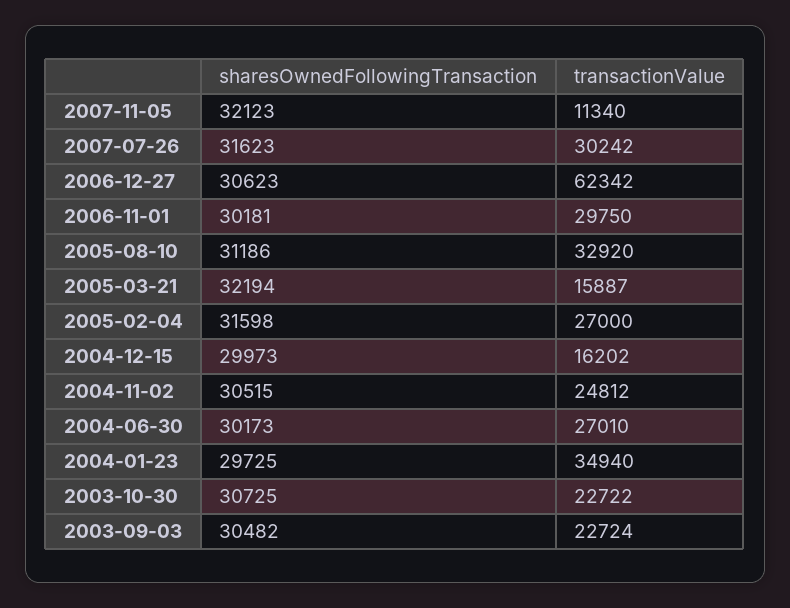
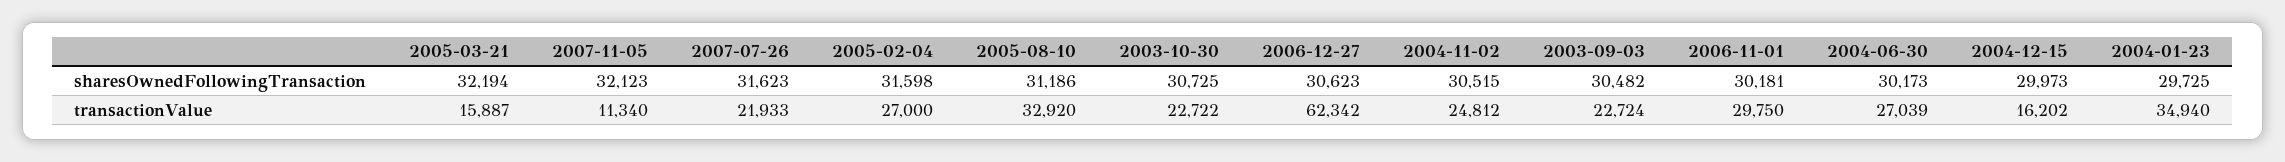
transactionValue, 2007-07-26: 30242 -> 21933
transactionValue, 2004-06-30: 27010 -> 27039

